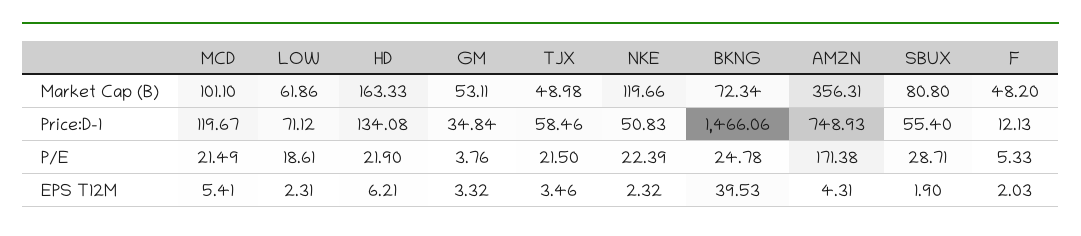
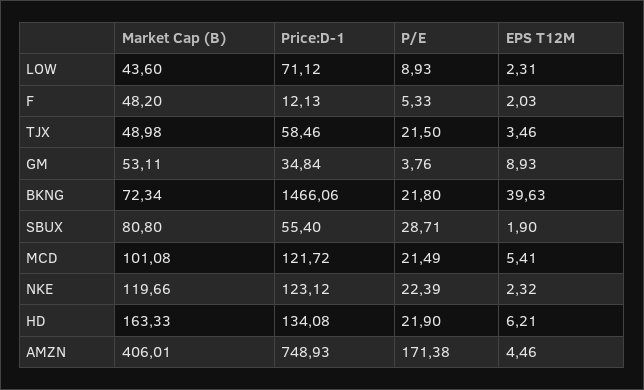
MCD, Market Cap (B): 101.1 -> 101.08
LOW, Market Cap (B): 61.86 -> 43.6
AMZN, Market Cap (B): 356.31 -> 406.01
MCD, Price:D-1: 119.67 -> 121.72
NKE, Price:D-1: 50.83 -> 123.12
LOW, P/E: 18.61 -> 8.93
BKNG, P/E: 24.78 -> 21.8
GM, EPS T12M: 3.32 -> 8.93
BKNG, EPS T12M: 39.53 -> 39.63
AMZN, EPS T12M: 4.31 -> 4.46

